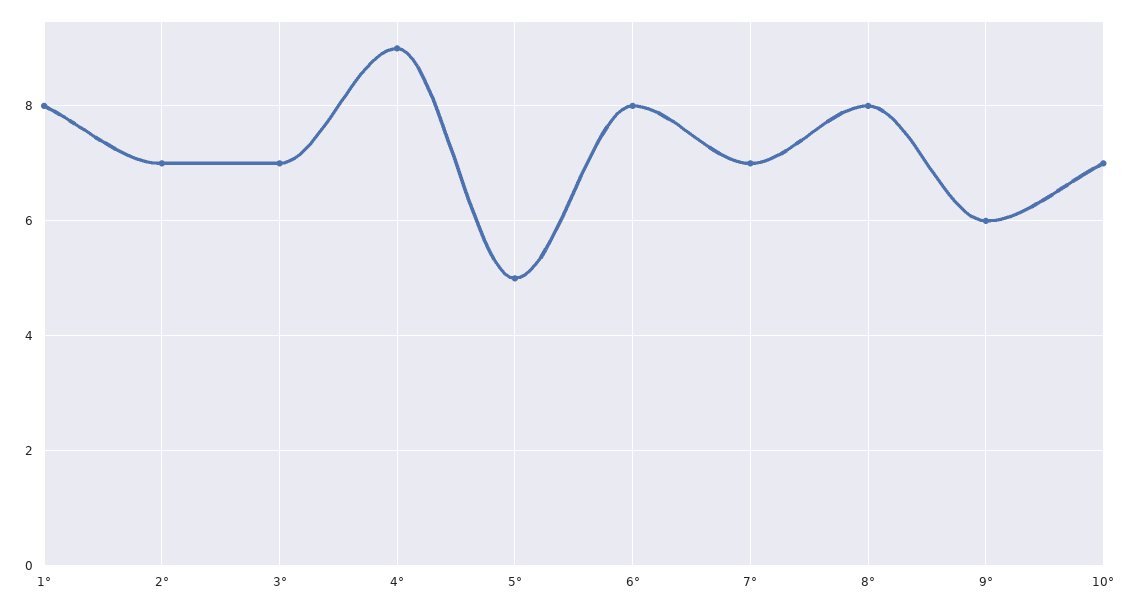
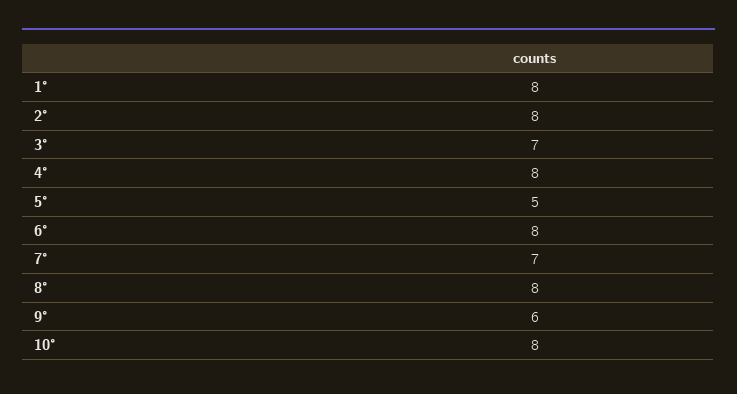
2°: 7 -> 8
4°: 9 -> 8
10°: 7 -> 8

